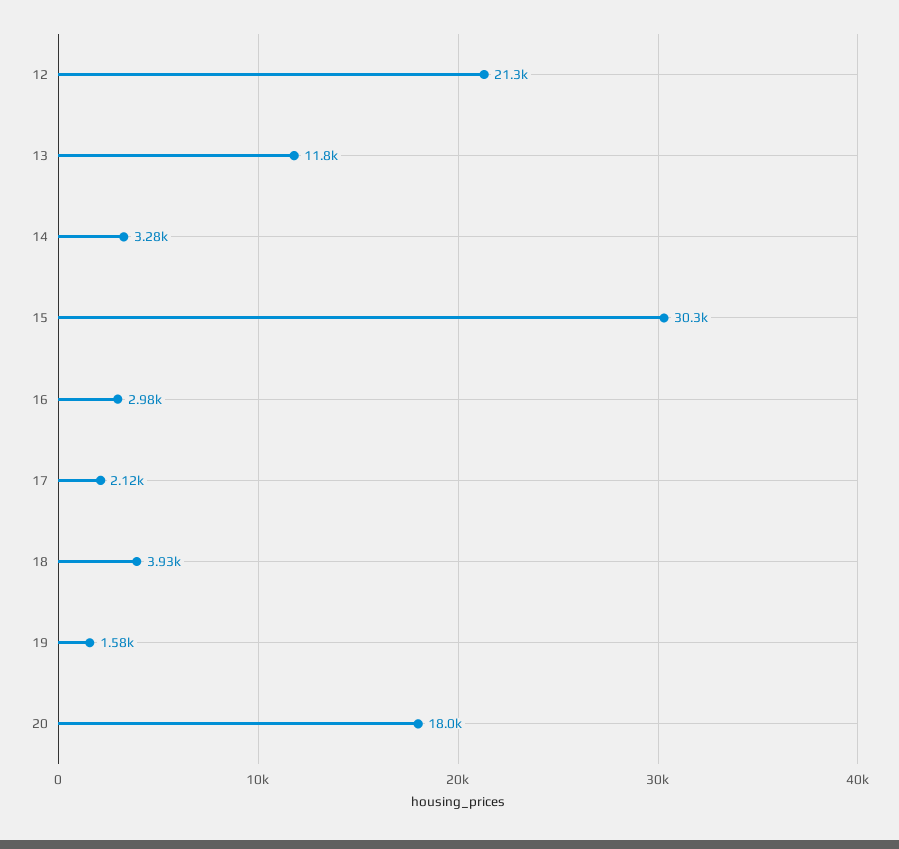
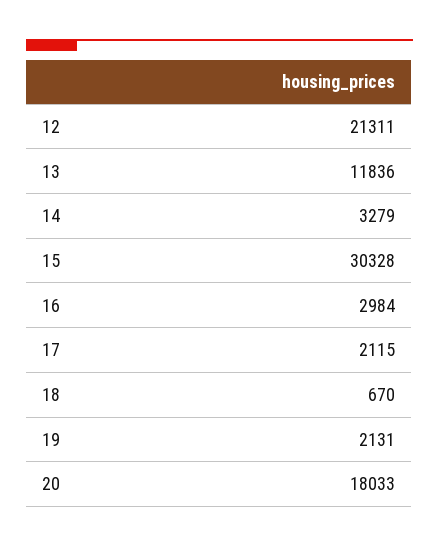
18: 3930 -> 670
19: 1580 -> 2131

